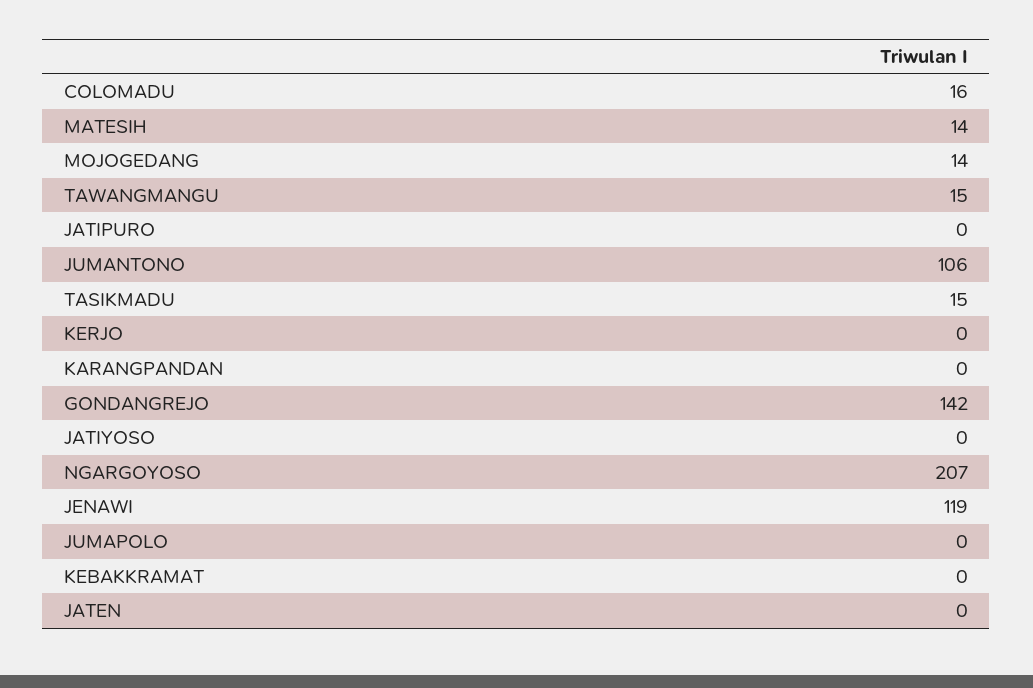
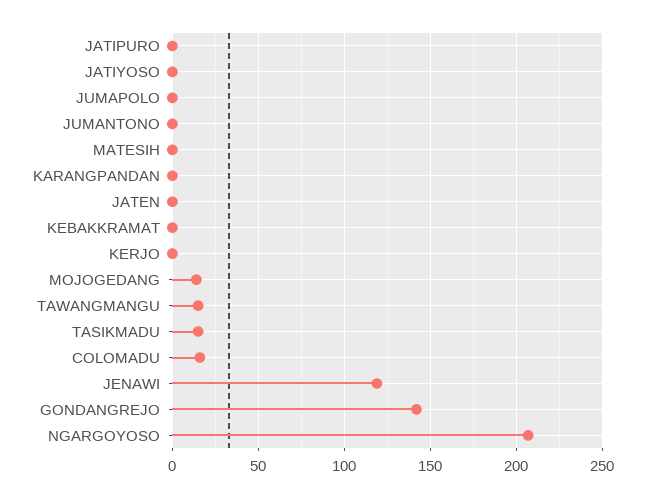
MATESIH: 14 -> 0
JUMANTONO: 106 -> 0

